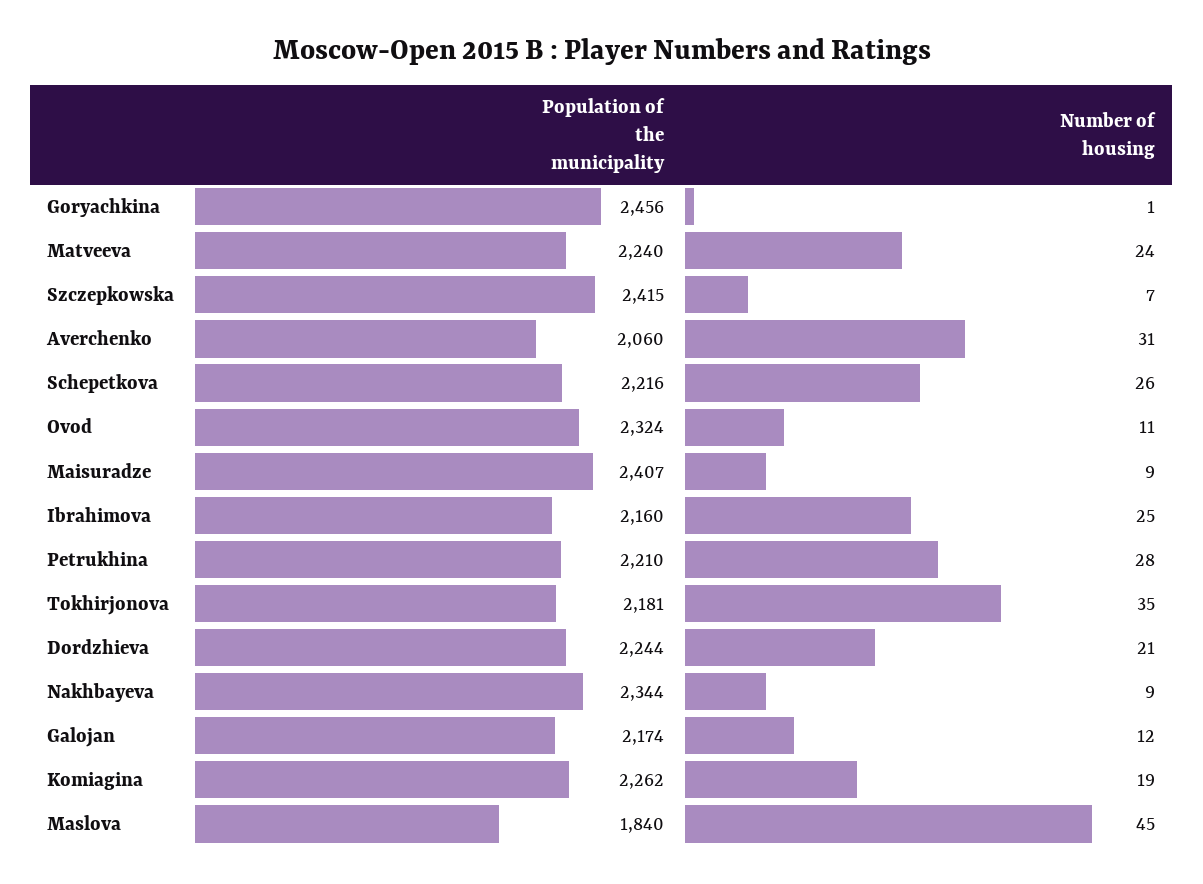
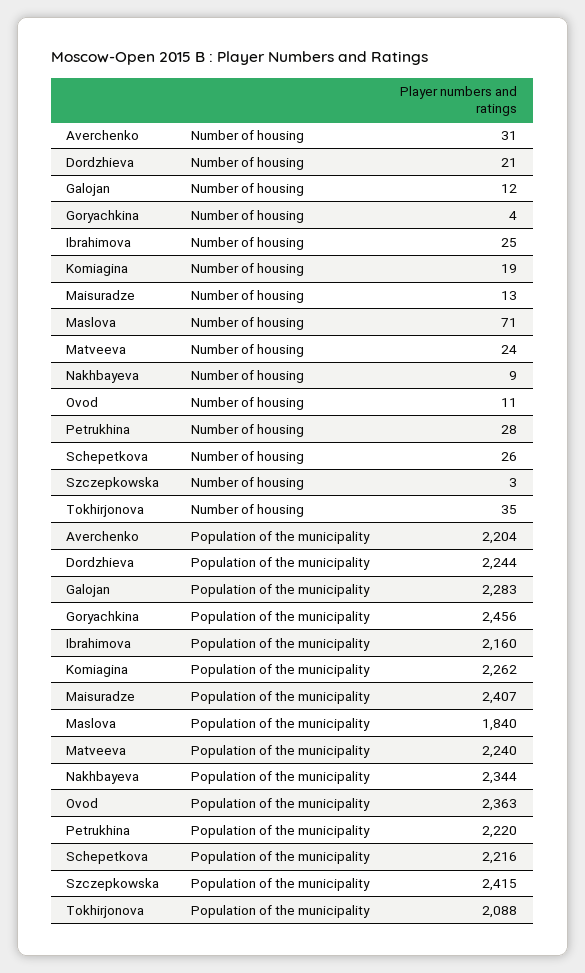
Number of housing, Goryachkina: 1 -> 4
Number of housing, Szczepkowska: 7 -> 3
Population of the municipality, Averchenko: 2060 -> 2204
Population of the municipality, Ovod: 2324 -> 2363
Number of housing, Maisuradze: 9 -> 13
Population of the municipality, Petrukhina: 2210 -> 2220
Population of the municipality, Tokhirjonova: 2181 -> 2088
Population of the municipality, Galojan: 2174 -> 2283
Number of housing, Maslova: 45 -> 71

